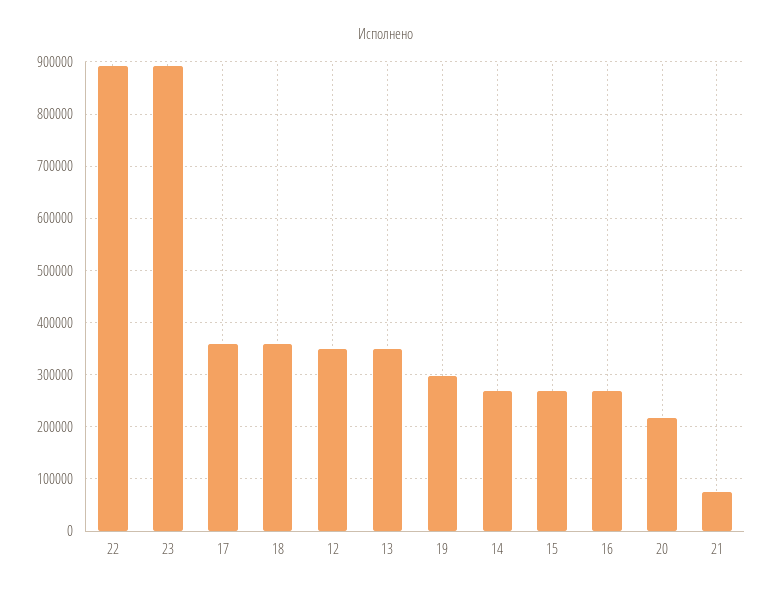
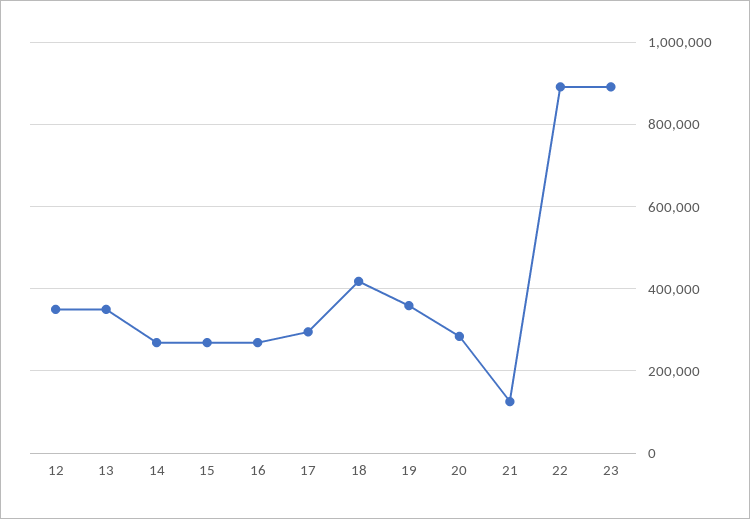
17: 360000 -> 300000
18: 360000 -> 420000
19: 300000 -> 360000
20: 220000 -> 280000
21: 80000 -> 120000

